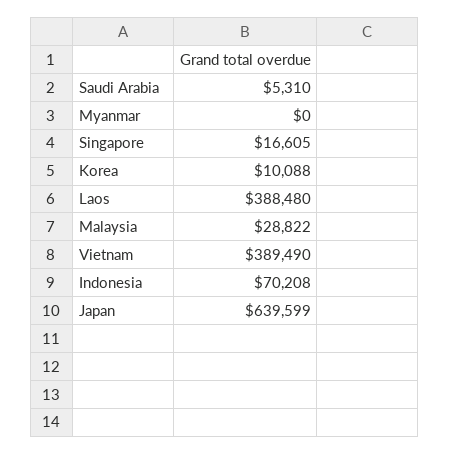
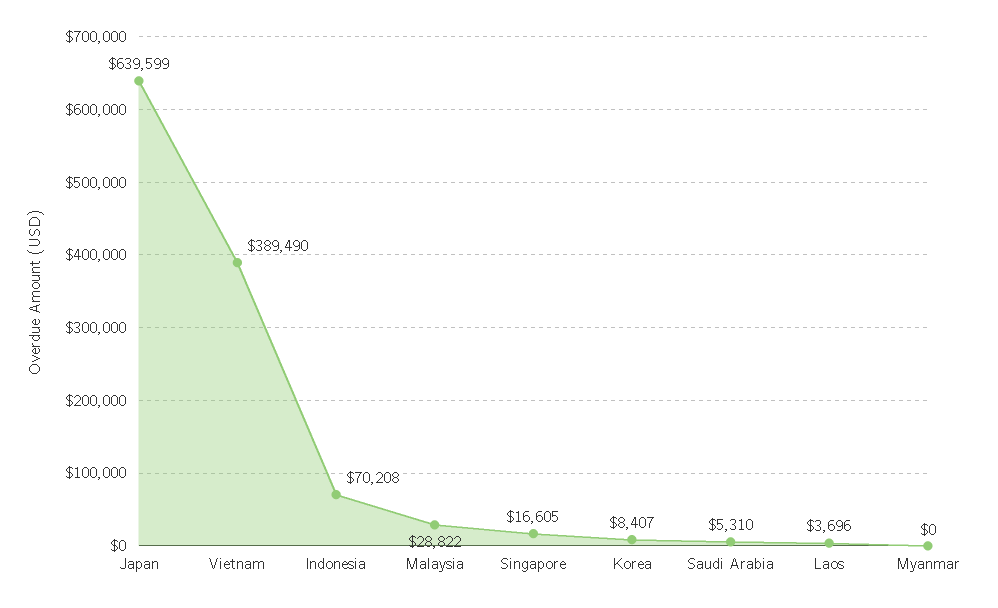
Korea: 10088 -> 8407
Laos: 388480 -> 3696

